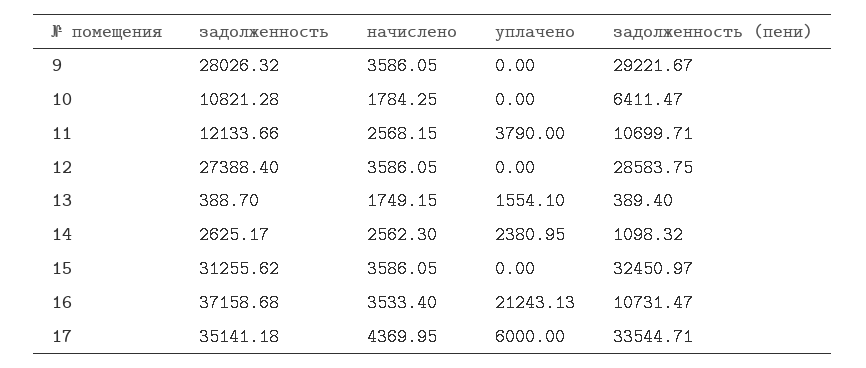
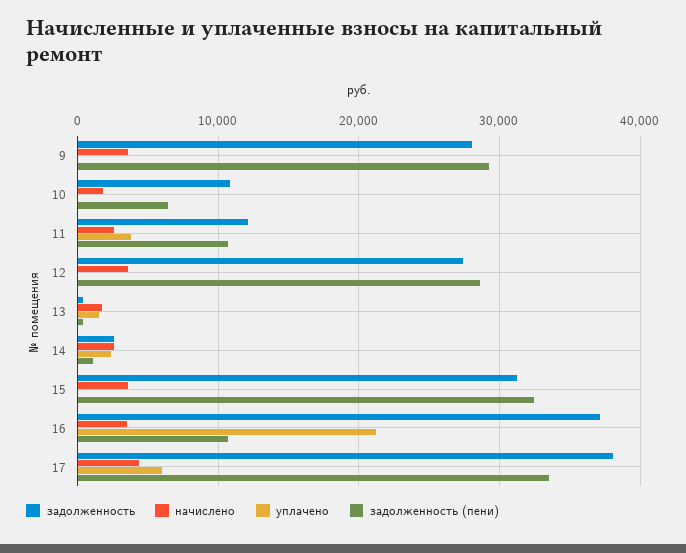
задолженность, 17: 35141.18 -> 38000

